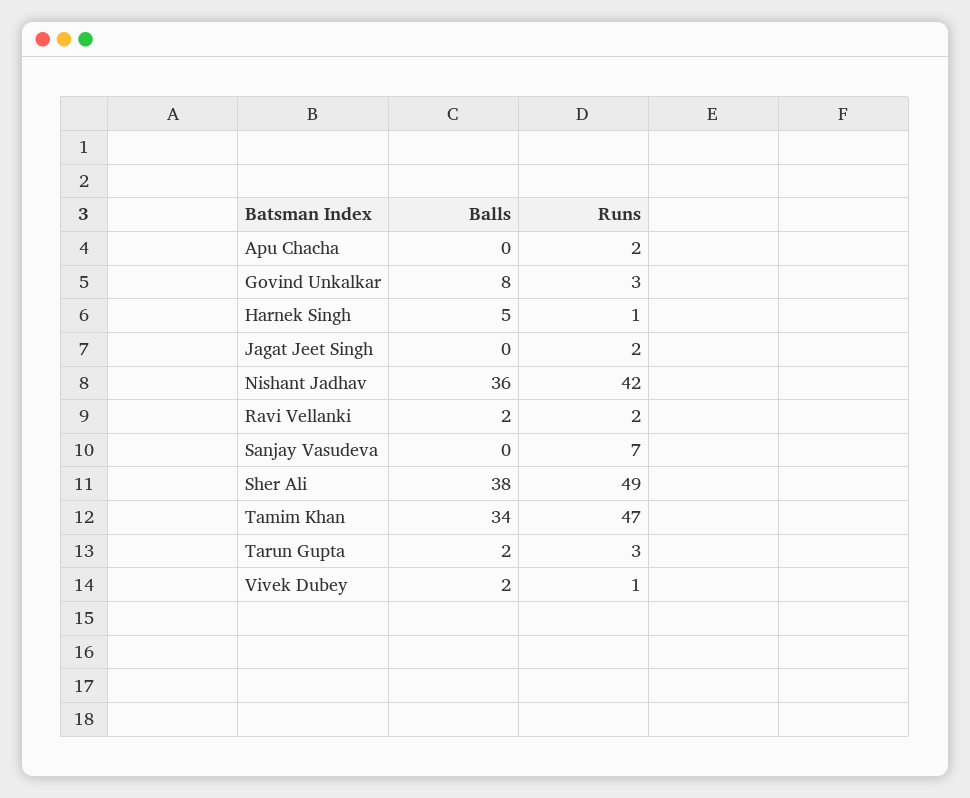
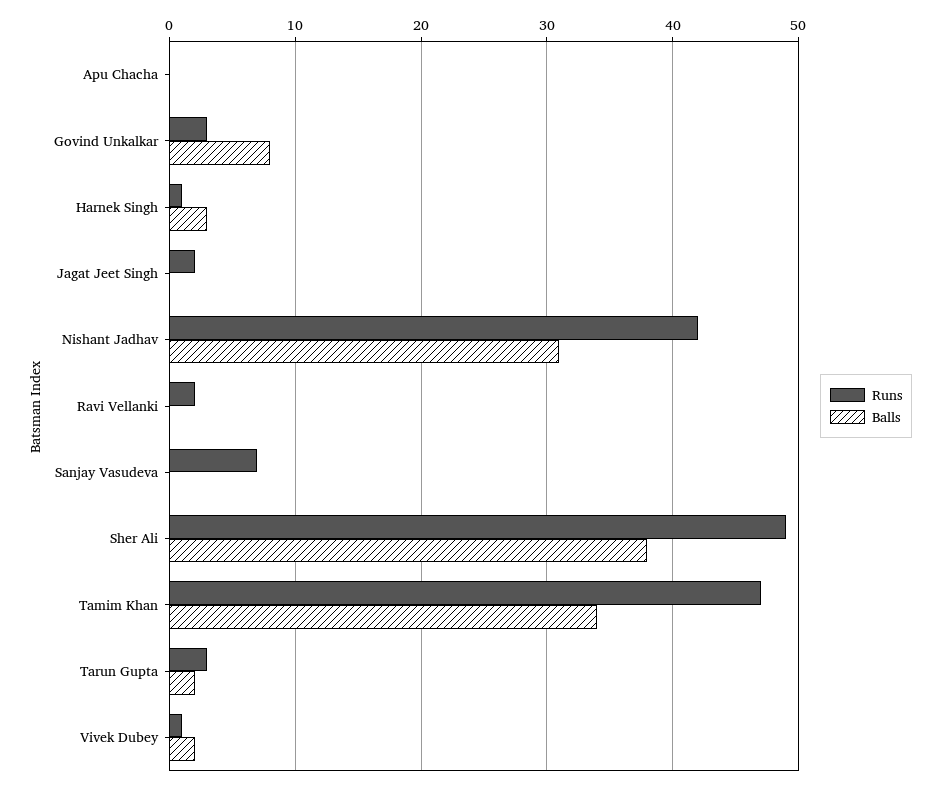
Runs, Apu Chacha: 2 -> 0
Balls, Harnek Singh: 5 -> 3
Balls, Nishant Jadhav: 36 -> 31
Balls, Ravi Vellanki: 2 -> 0

